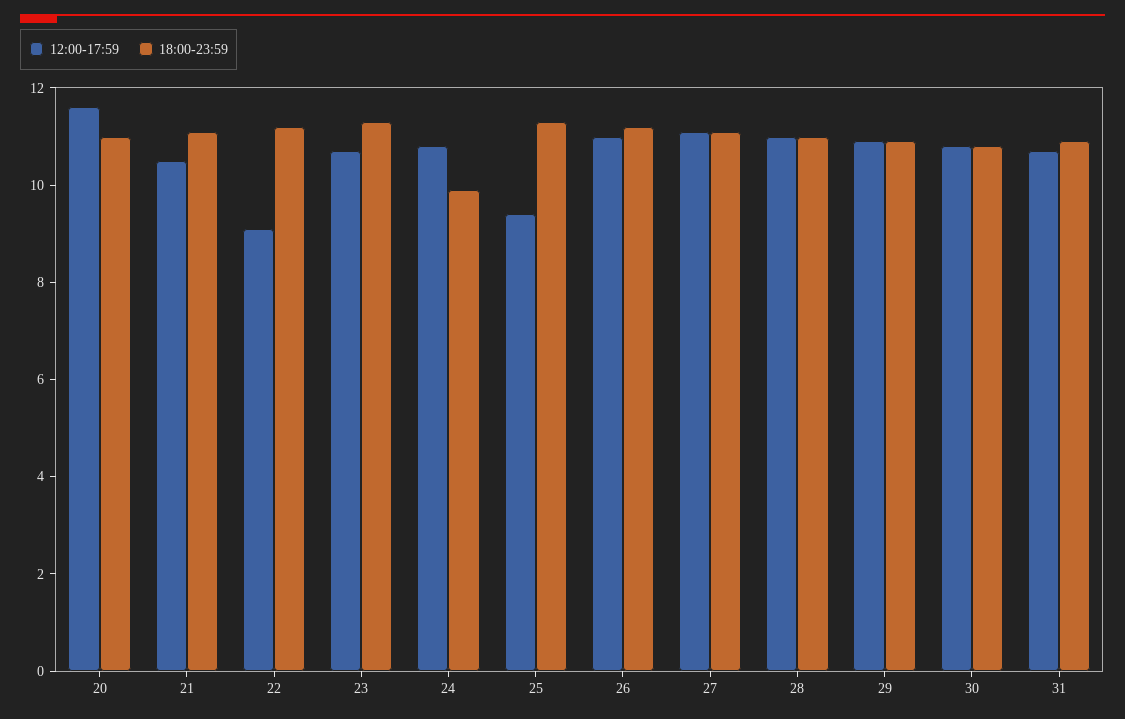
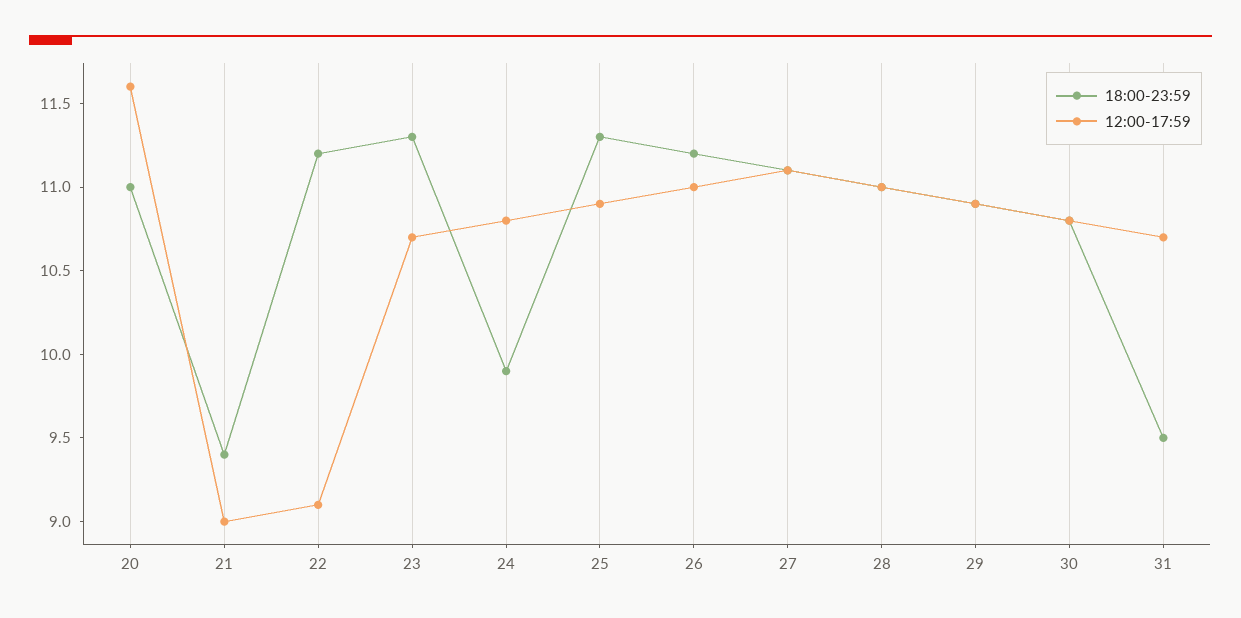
12:00-17:59, 21: 10.5 -> 9
18:00-23:59, 21: 11 -> 9.4
12:00-17:59, 25: 9.5 -> 10.9
18:00-23:59, 31: 11 -> 9.5

